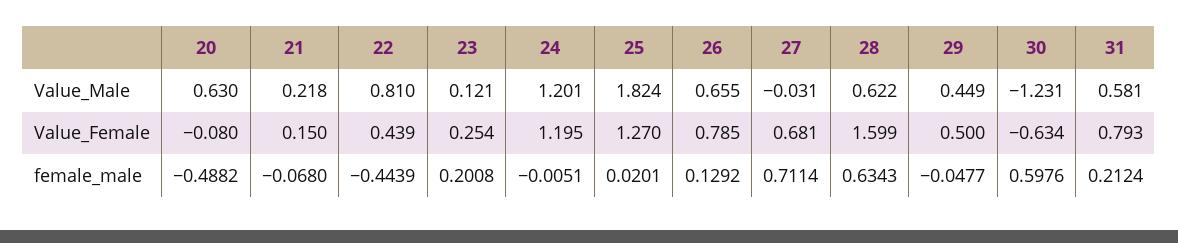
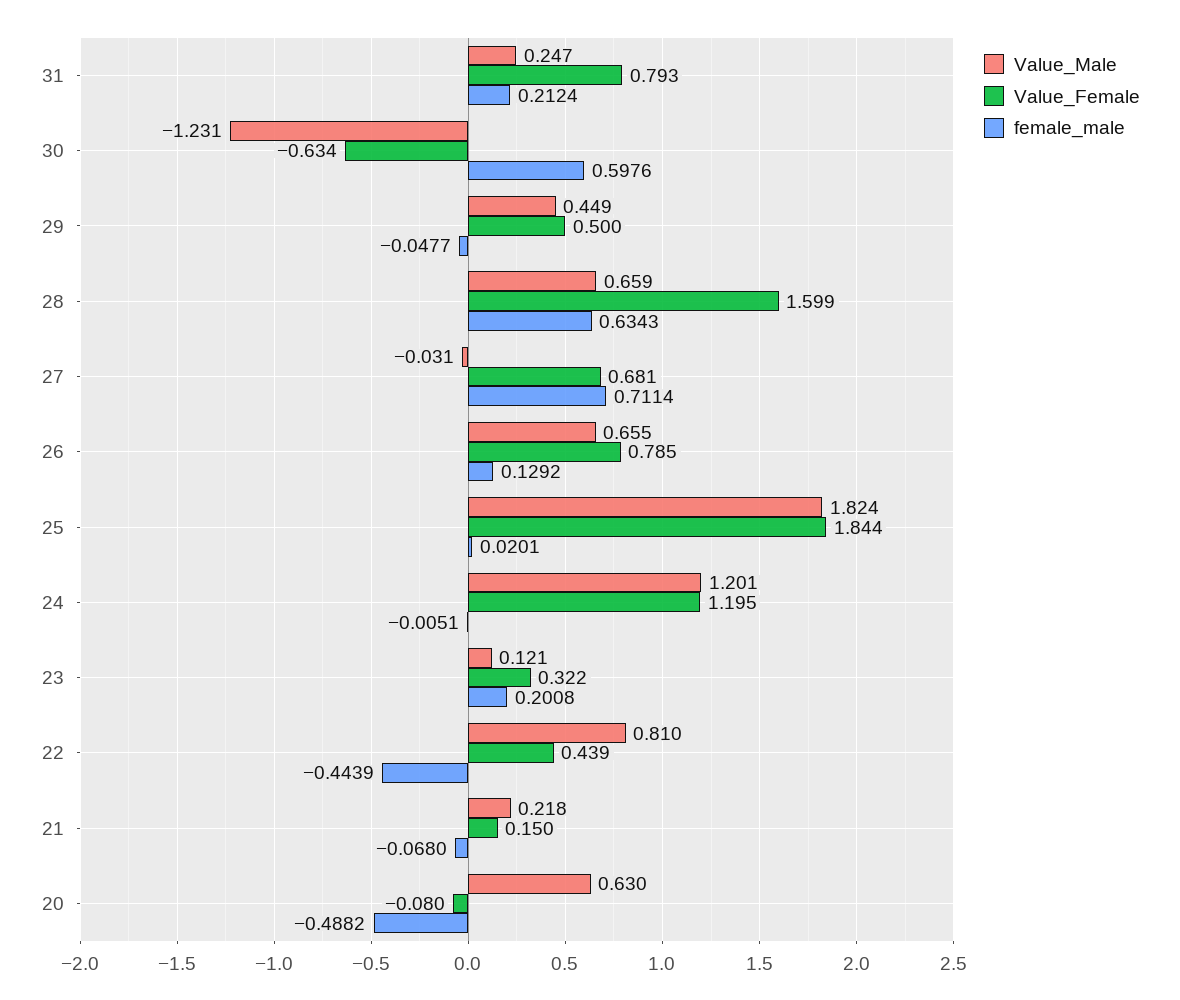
Value_Male, 28: 0.622 -> 0.659
Value_Male, 31: 0.581 -> 0.247
Value_Female, 23: 0.254 -> 0.322
Value_Female, 25: 1.27 -> 1.844

